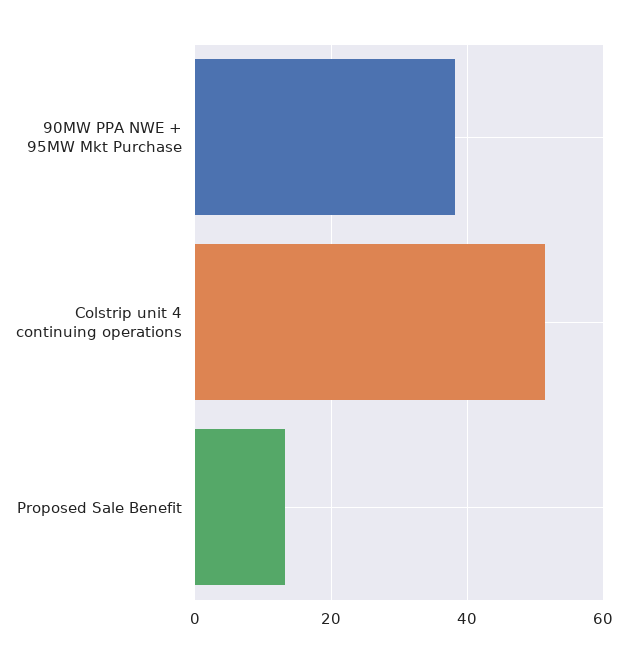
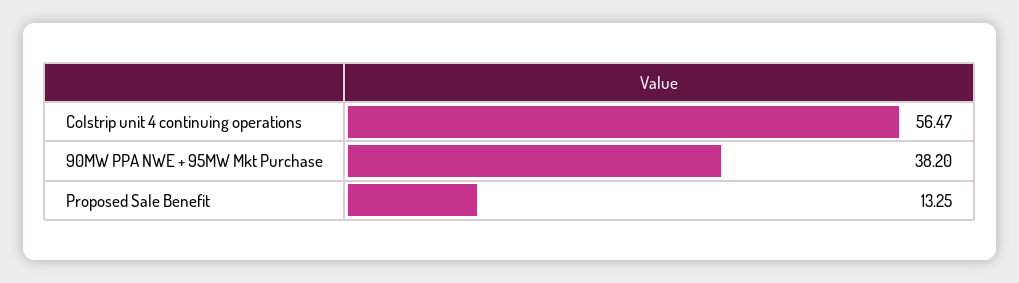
Colstrip unit 4 continuing operations: 52 -> 56.47

